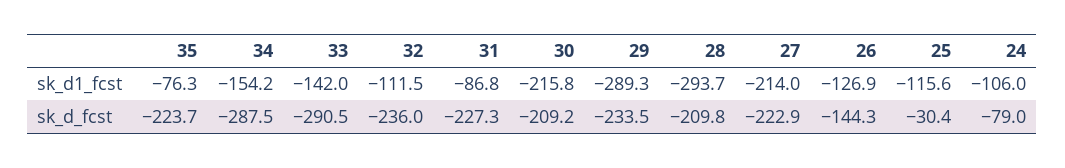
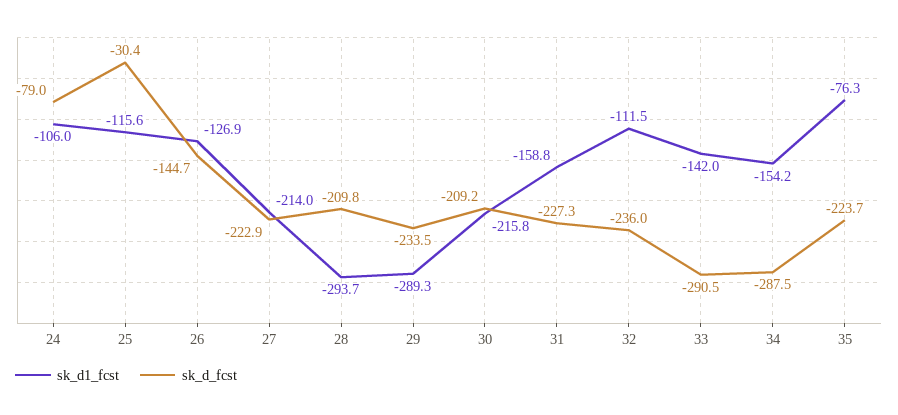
sk_d1_fcst, 31: -86.8 -> -158.8
sk_d_fcst, 26: -144.3 -> -144.7

